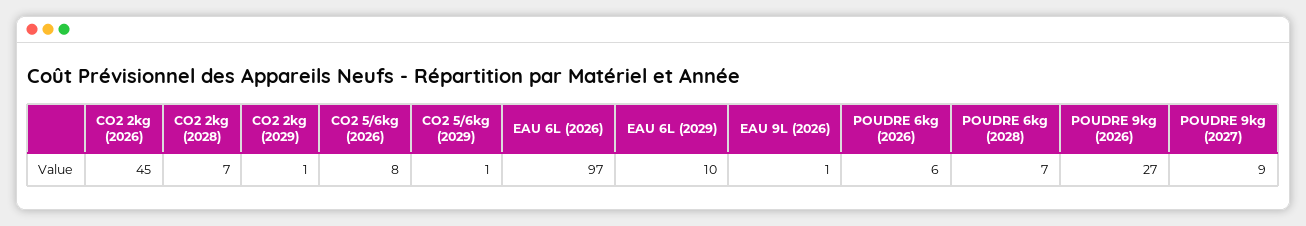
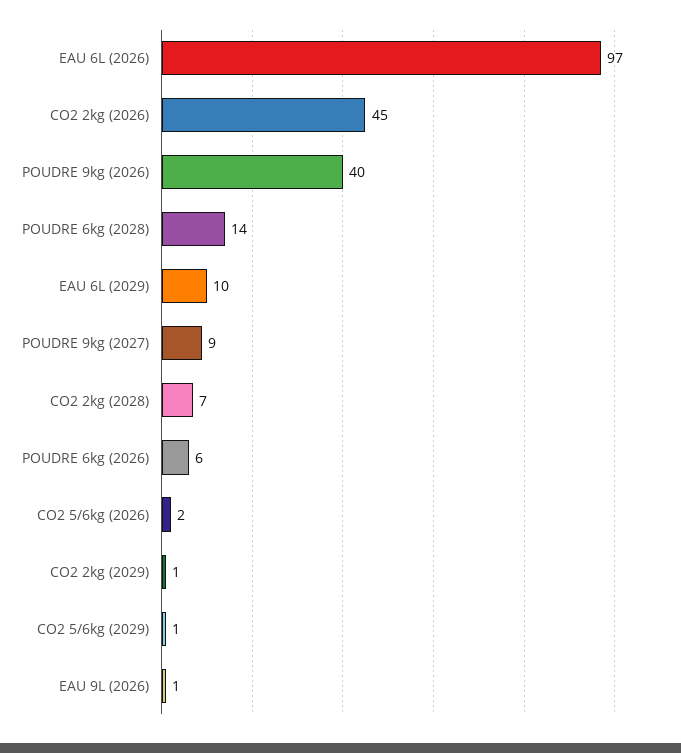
CO2 5/6kg (2026): 8 -> 2
POUDRE 6kg (2028): 7 -> 14
POUDRE 9kg (2026): 27 -> 40

